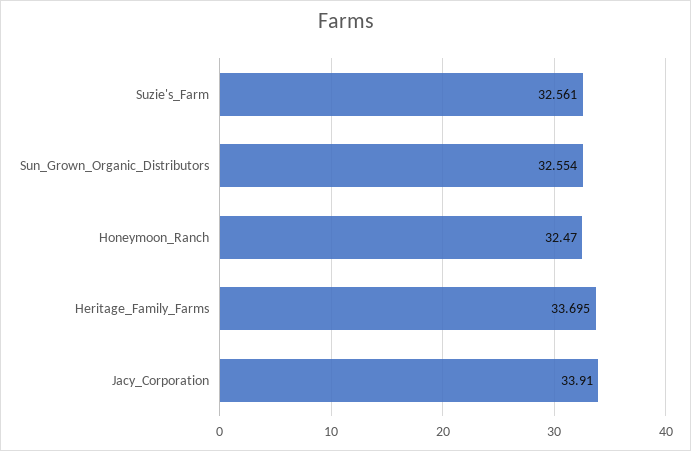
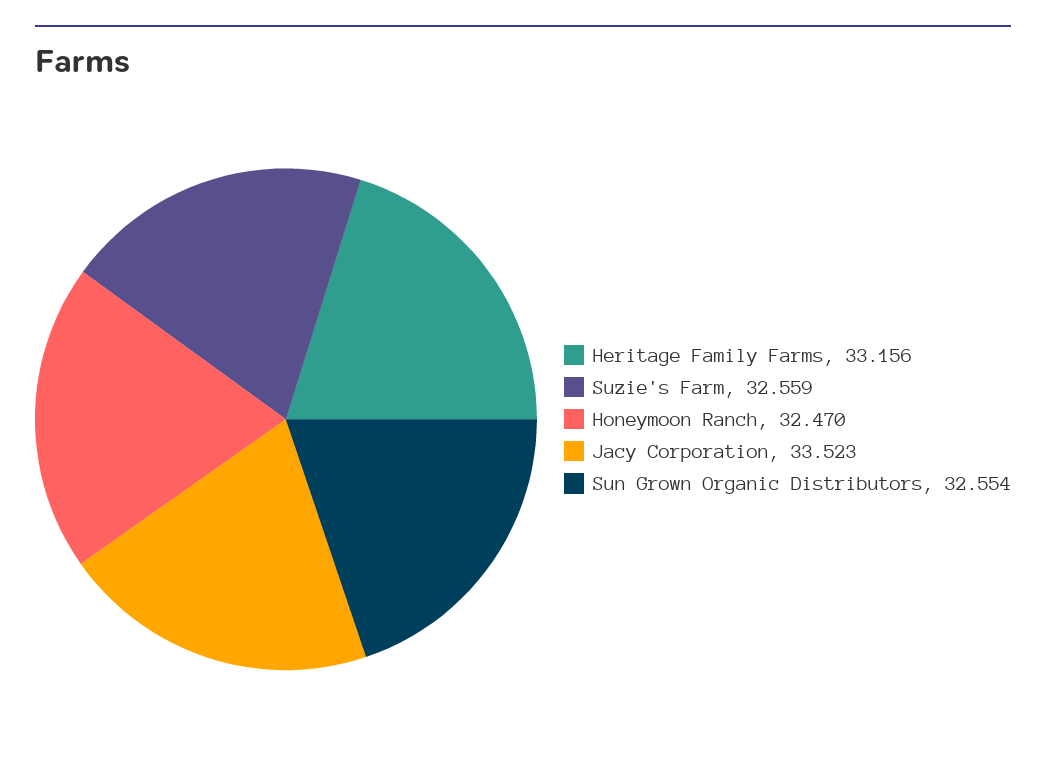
Suzie's_Farm: 32.561 -> 32.559
Heritage_Family_Farms: 33.695 -> 33.156
Jacy_Corporation: 33.91 -> 33.523

